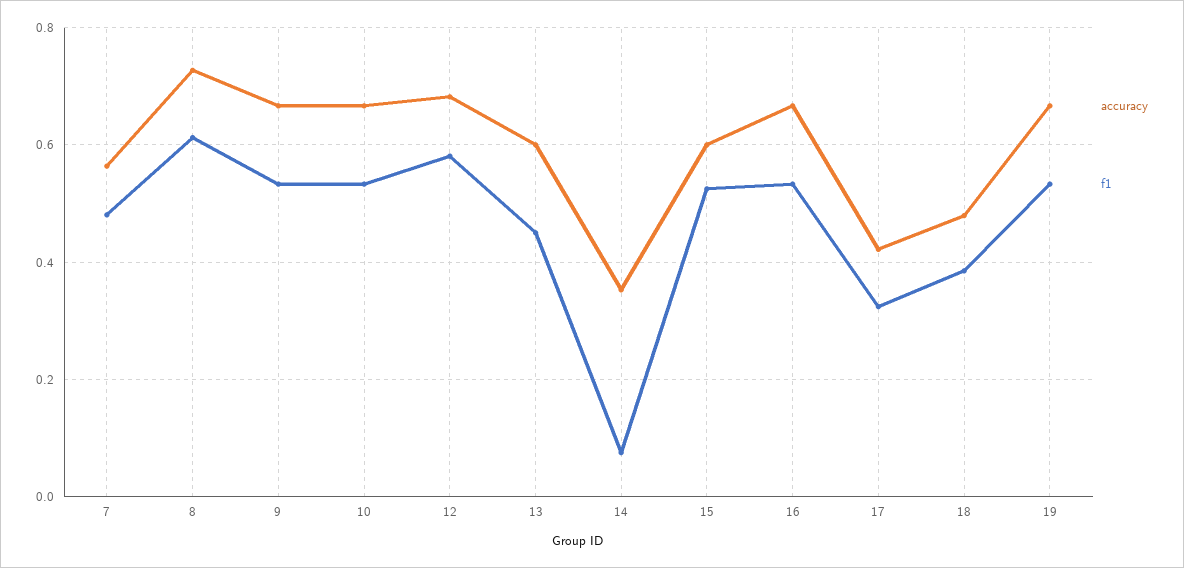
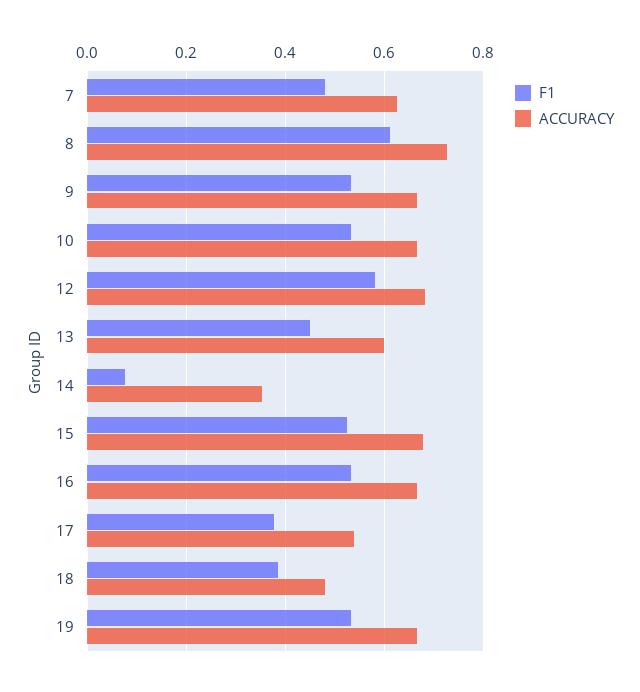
accuracy, 7: 0.56 -> 0.62
accuracy, 15: 0.6 -> 0.68
accuracy, 17: 0.42 -> 0.54
f1, 17: 0.32 -> 0.38

